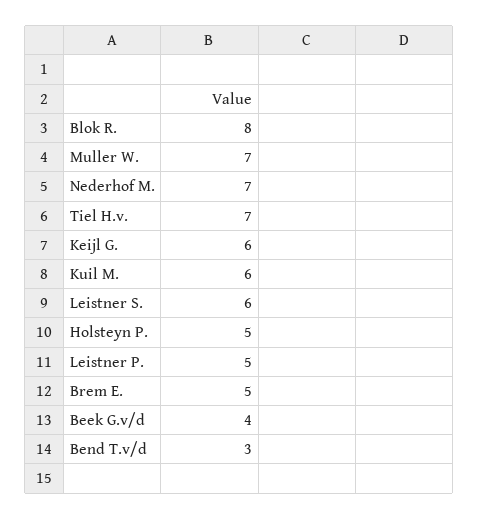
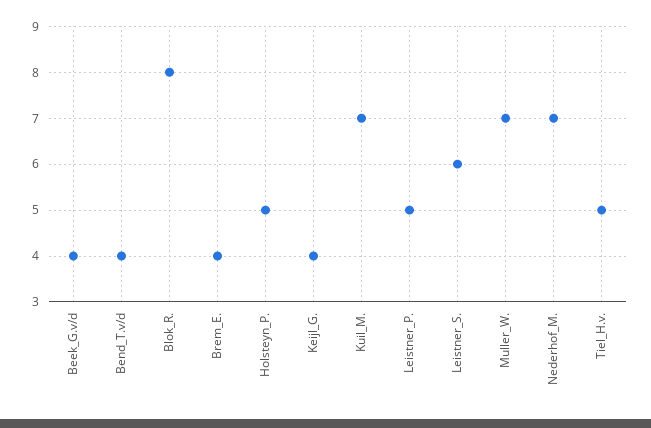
Tiel H.v.: 7 -> 5
Keijl G.: 6 -> 4
Kuil M.: 6 -> 7
Brem E.: 5 -> 4
Bend T.v/d: 3 -> 4

